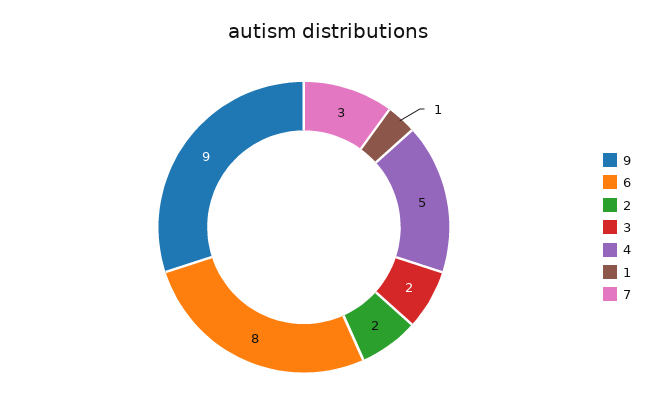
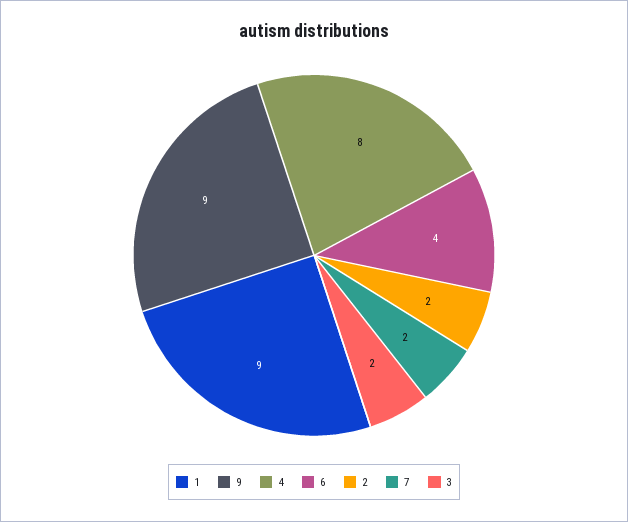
6: 8 -> 4
4: 5 -> 8
1: 1 -> 9
7: 3 -> 2

